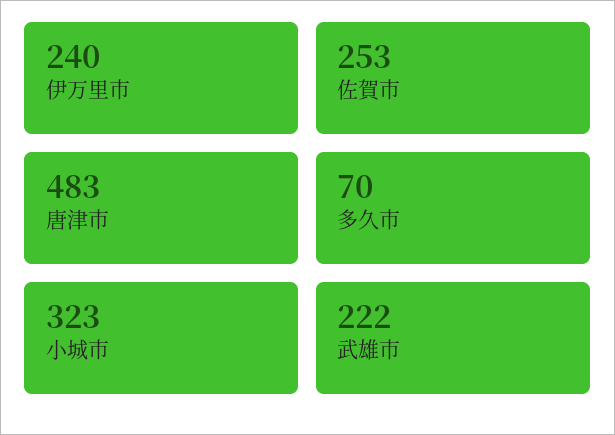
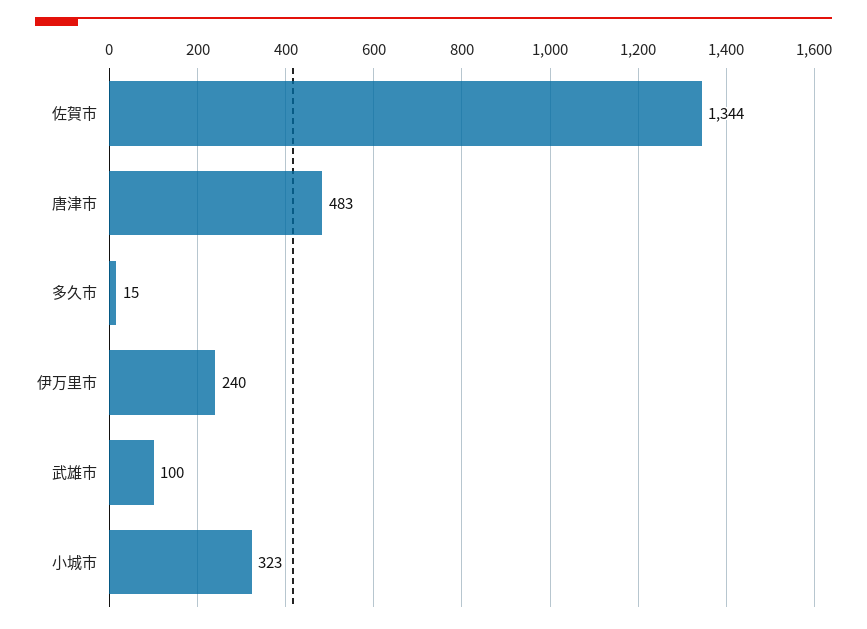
佐賀市: 253 -> 1344
多久市: 70 -> 15
武雄市: 222 -> 100

